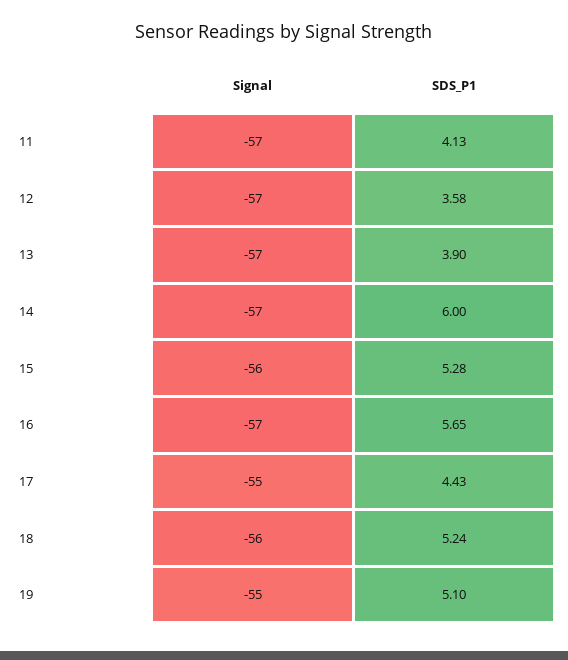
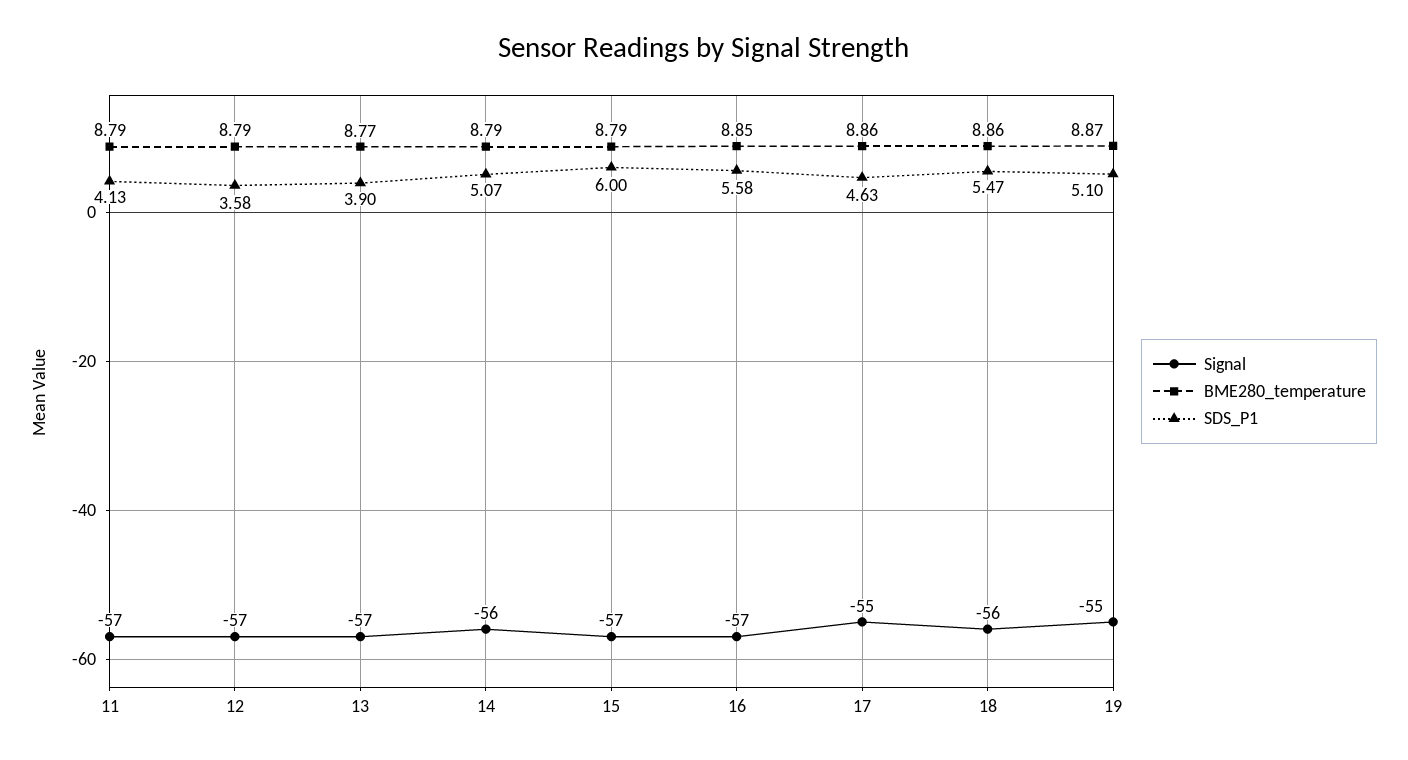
Signal, 14: -57 -> -56
SDS_P1, 14: 6 -> 5.07
Signal, 15: -56 -> -57
SDS_P1, 15: 5.28 -> 6
SDS_P1, 16: 5.65 -> 5.58
SDS_P1, 17: 4.43 -> 4.63
SDS_P1, 18: 5.24 -> 5.47
BME280_temperature, 11: none -> 8.79
BME280_temperature, 12: none -> 8.79
BME280_temperature, 13: none -> 8.77
BME280_temperature, 14: none -> 8.79
BME280_temperature, 15: none -> 8.79
BME280_temperature, 16: none -> 8.85
BME280_temperature, 17: none -> 8.86
BME280_temperature, 18: none -> 8.86
BME280_temperature, 19: none -> 8.87

